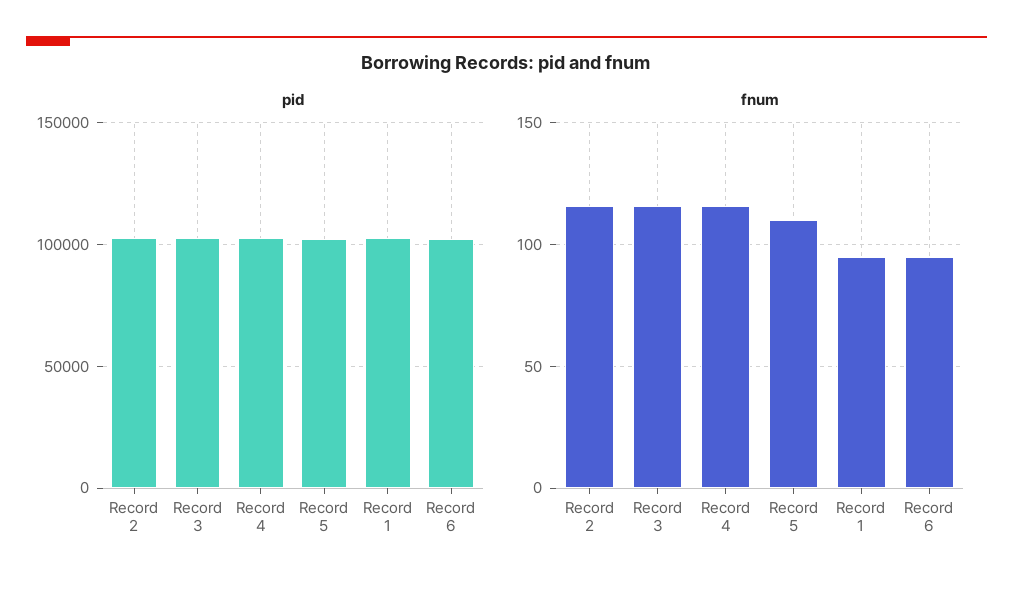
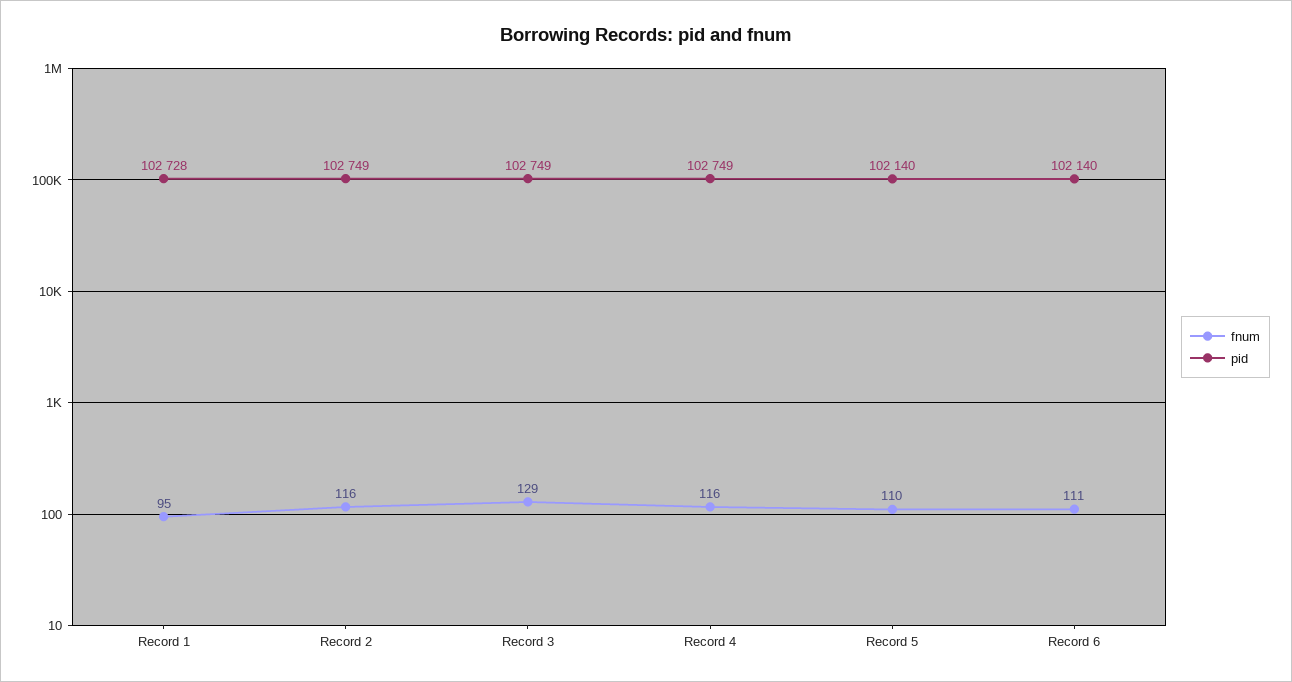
fnum, Record 3: 115 -> 129
fnum, Record 6: 95 -> 111

